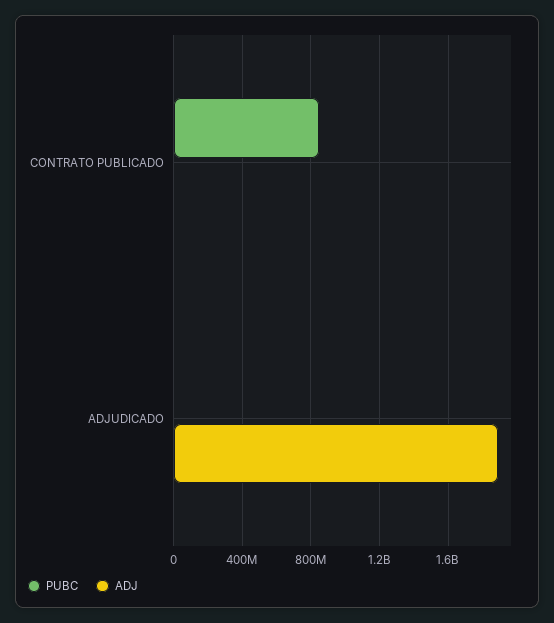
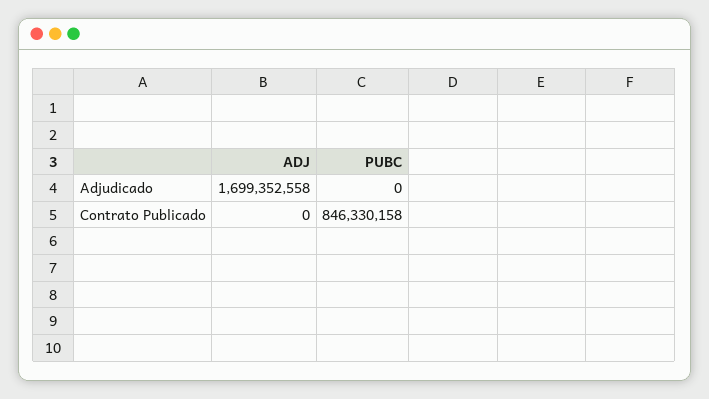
ADJ, ADJUDICADO: 1900000000 -> 1699352558

